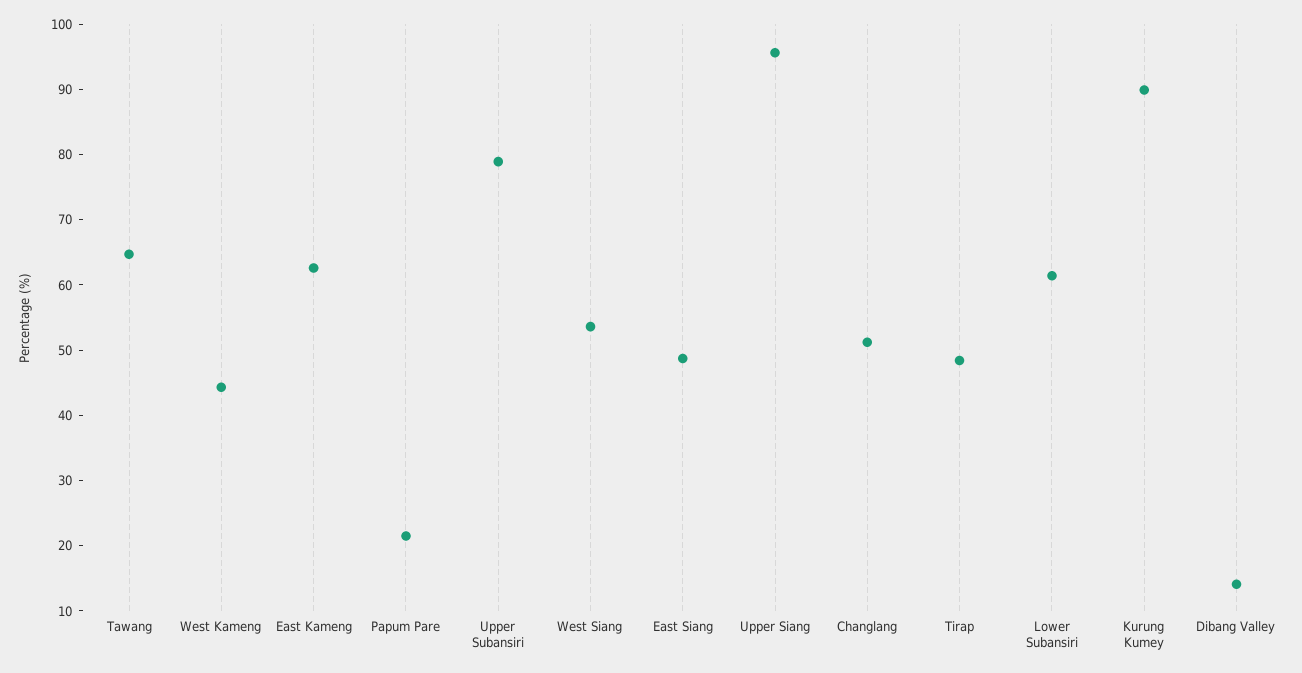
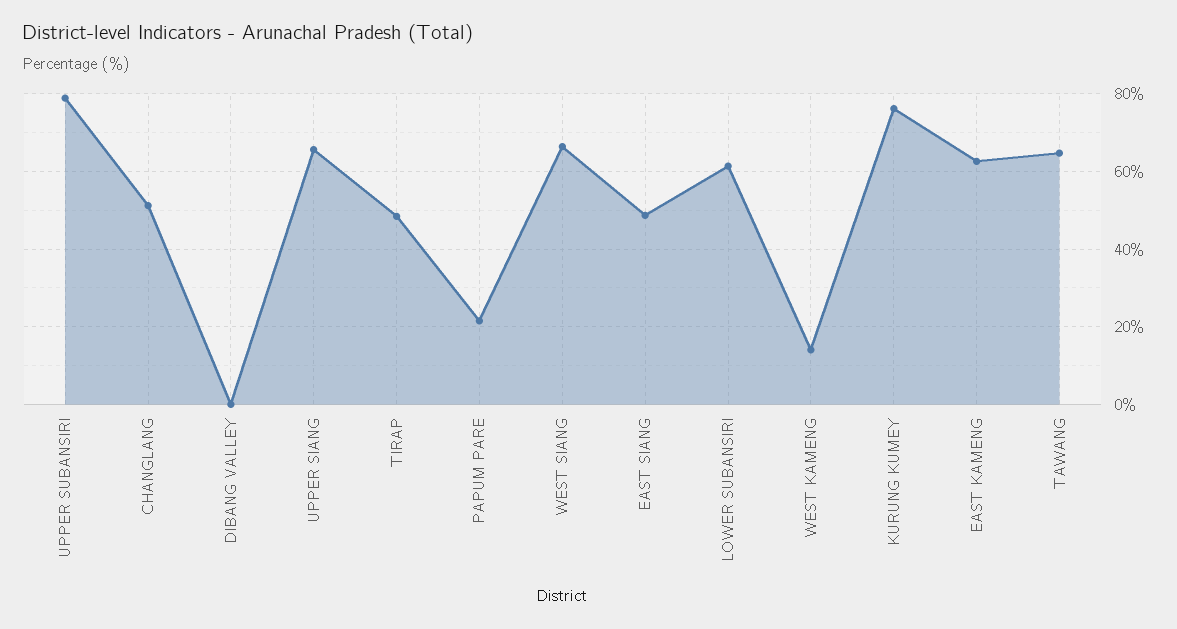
West Kameng: 44 -> 14
West Siang: 54 -> 66
Upper Siang: 96 -> 66
Kurung Kumey: 90 -> 76
Dibang Valley: 14 -> 0

